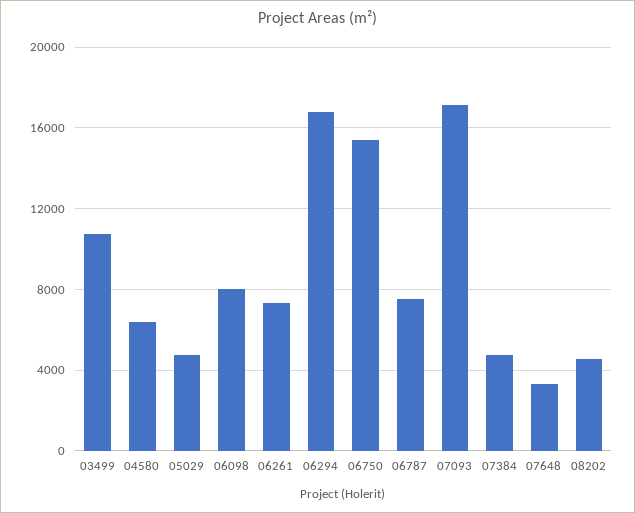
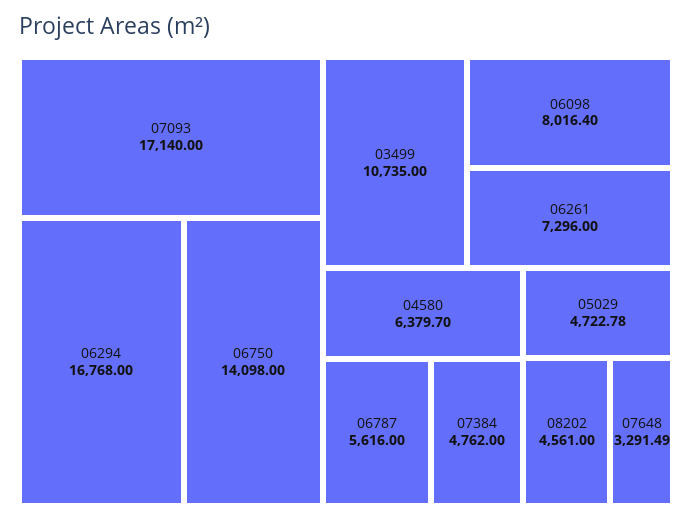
06750: 15500 -> 14098
06787: 7500 -> 5616

